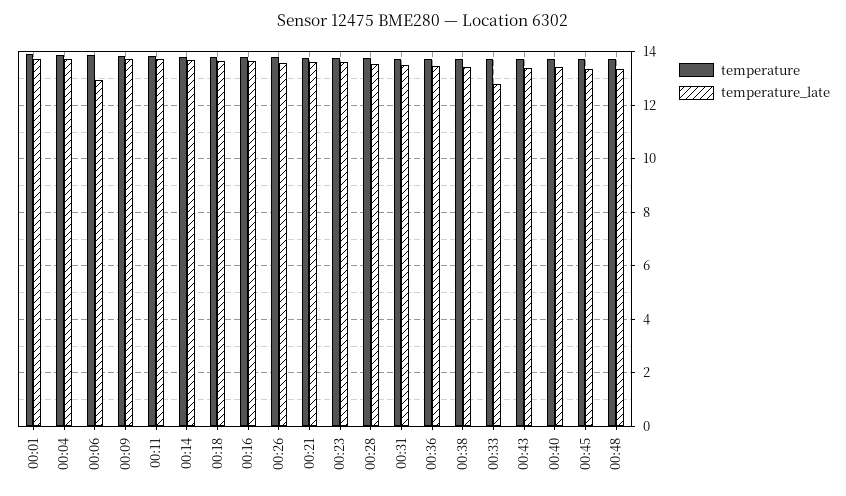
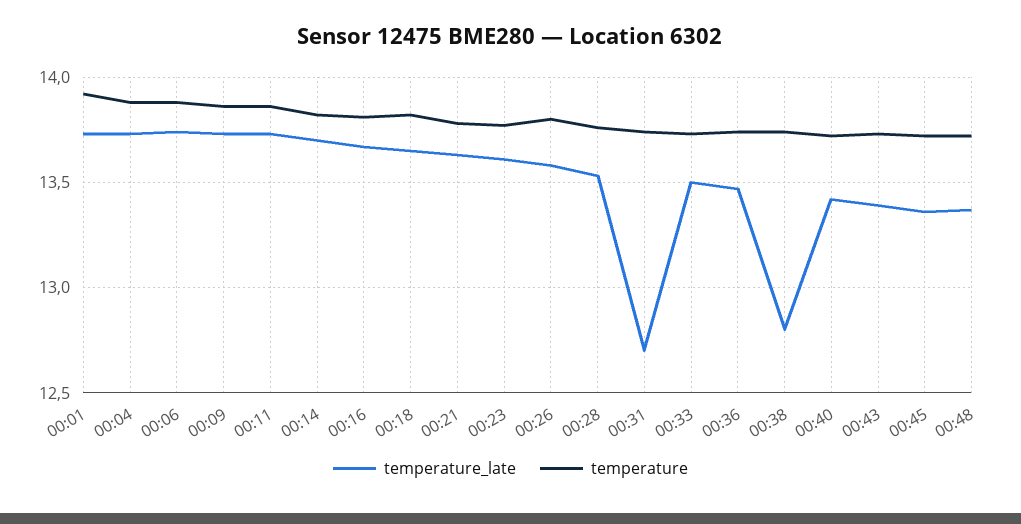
temperature_late, 00:06: 13 -> 13.75
temperature_late, 00:31: 13.5 -> 12.7
temperature_late, 00:38: 13.5 -> 12.8
temperature_late, 00:33: 12.75 -> 13.5

